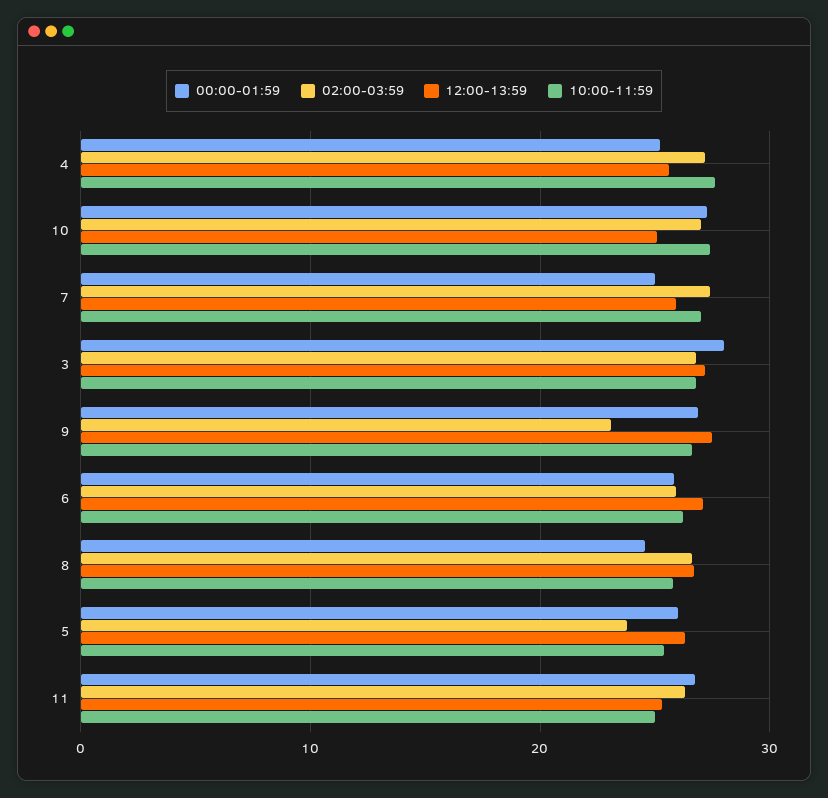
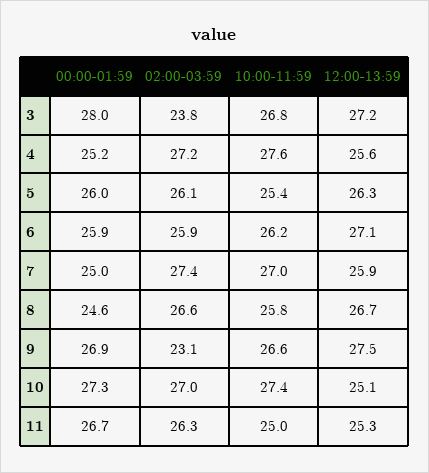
02:00-03:59, 3: 27 -> 23.8
02:00-03:59, 5: 24 -> 26.1

